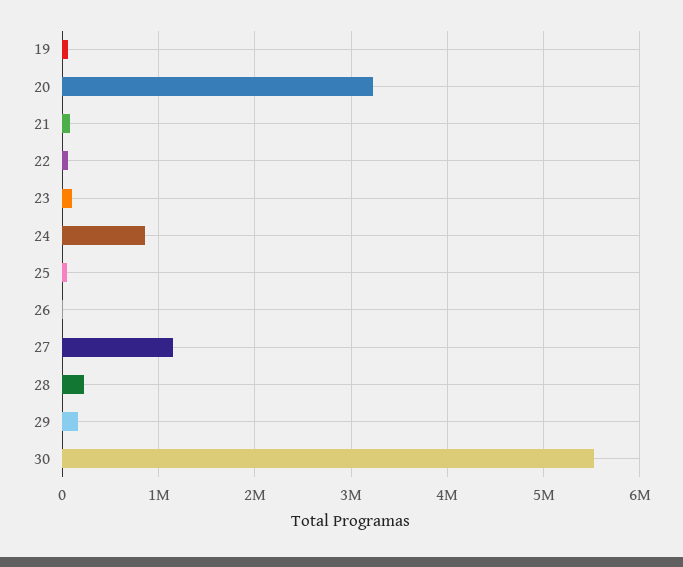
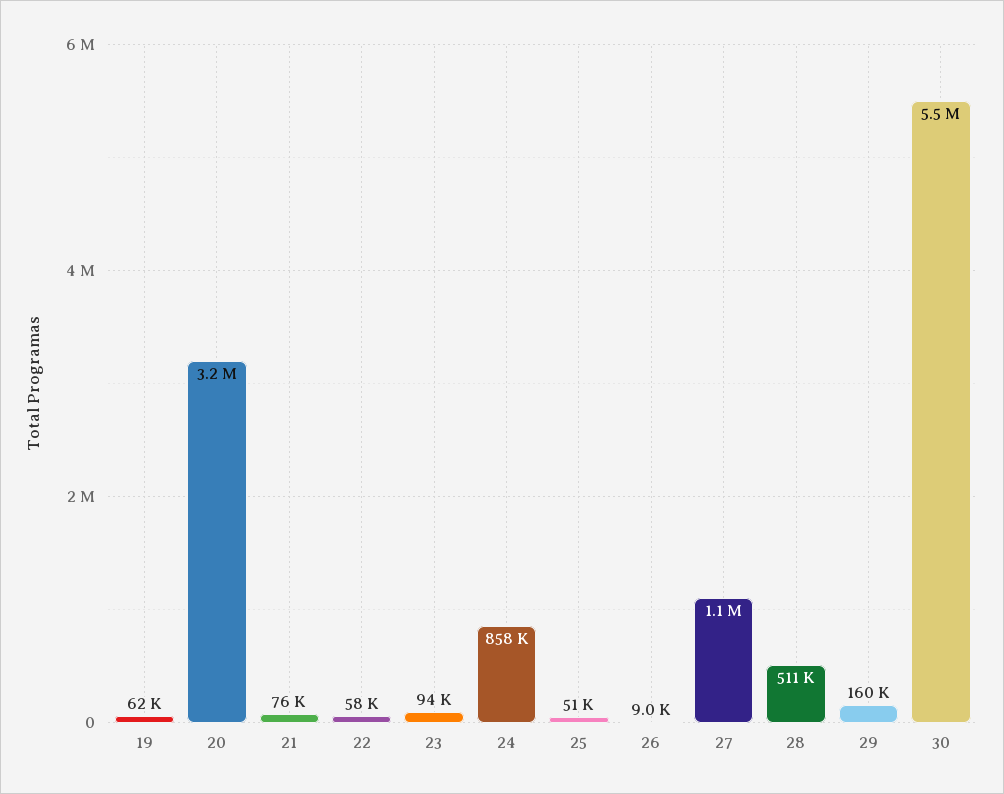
28: 200000 -> 511000

